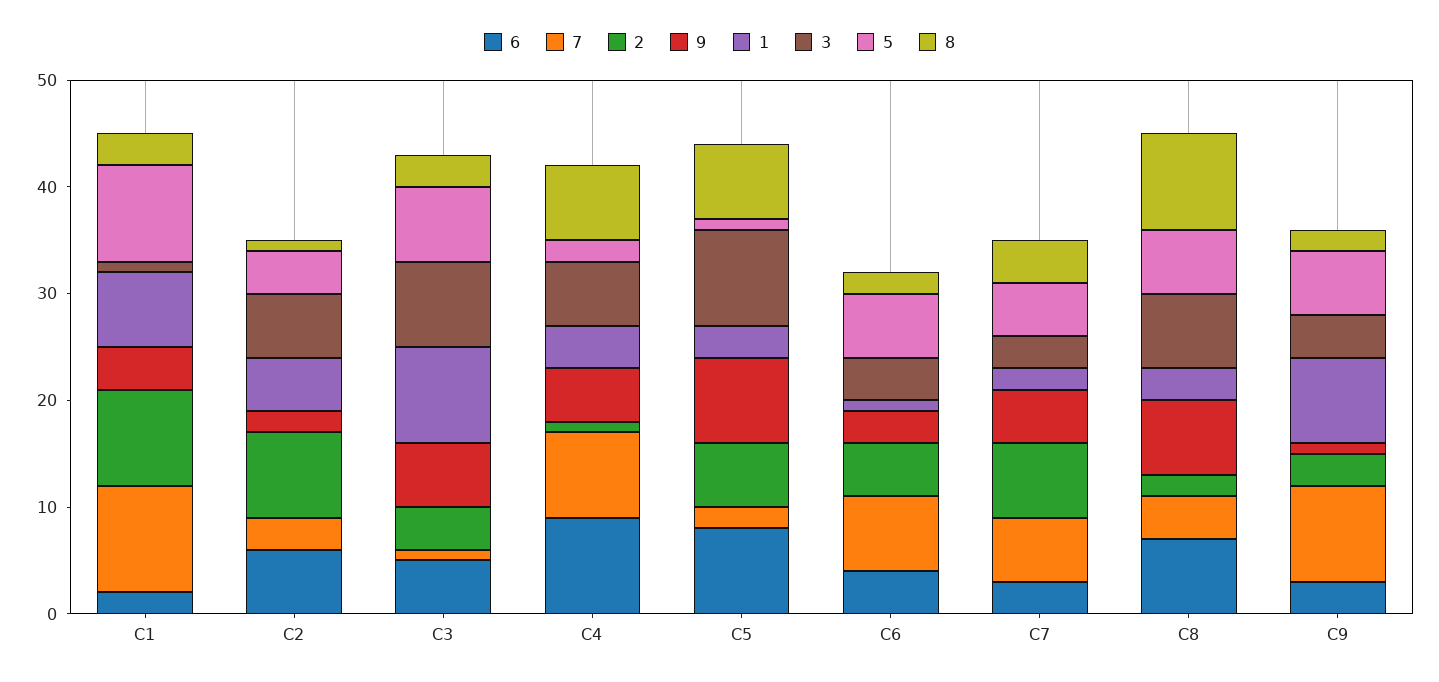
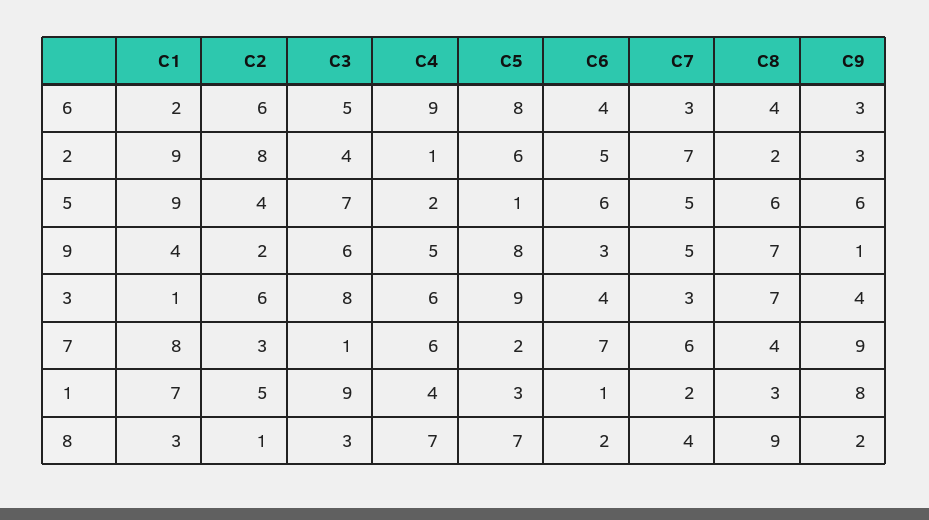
7, C1: 10 -> 8
7, C4: 8 -> 6
6, C8: 7 -> 4

